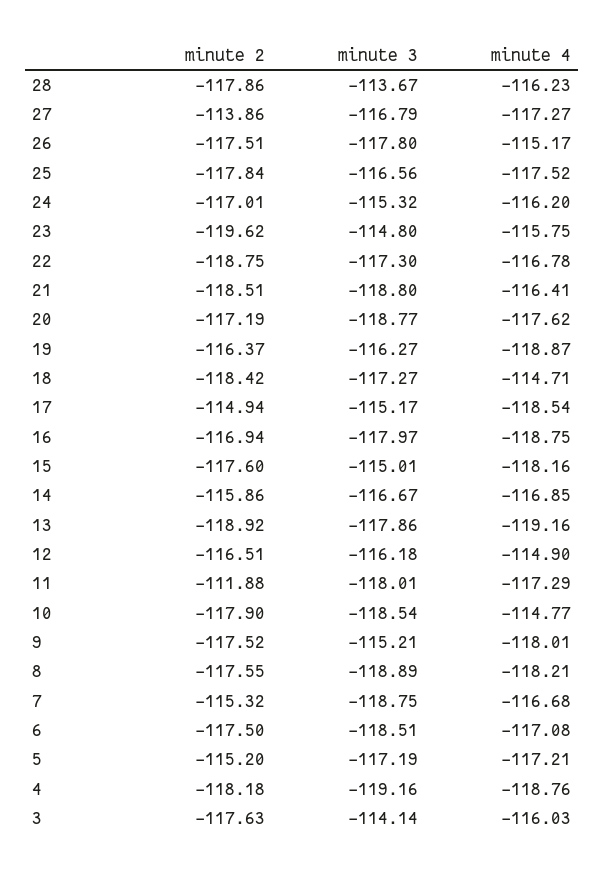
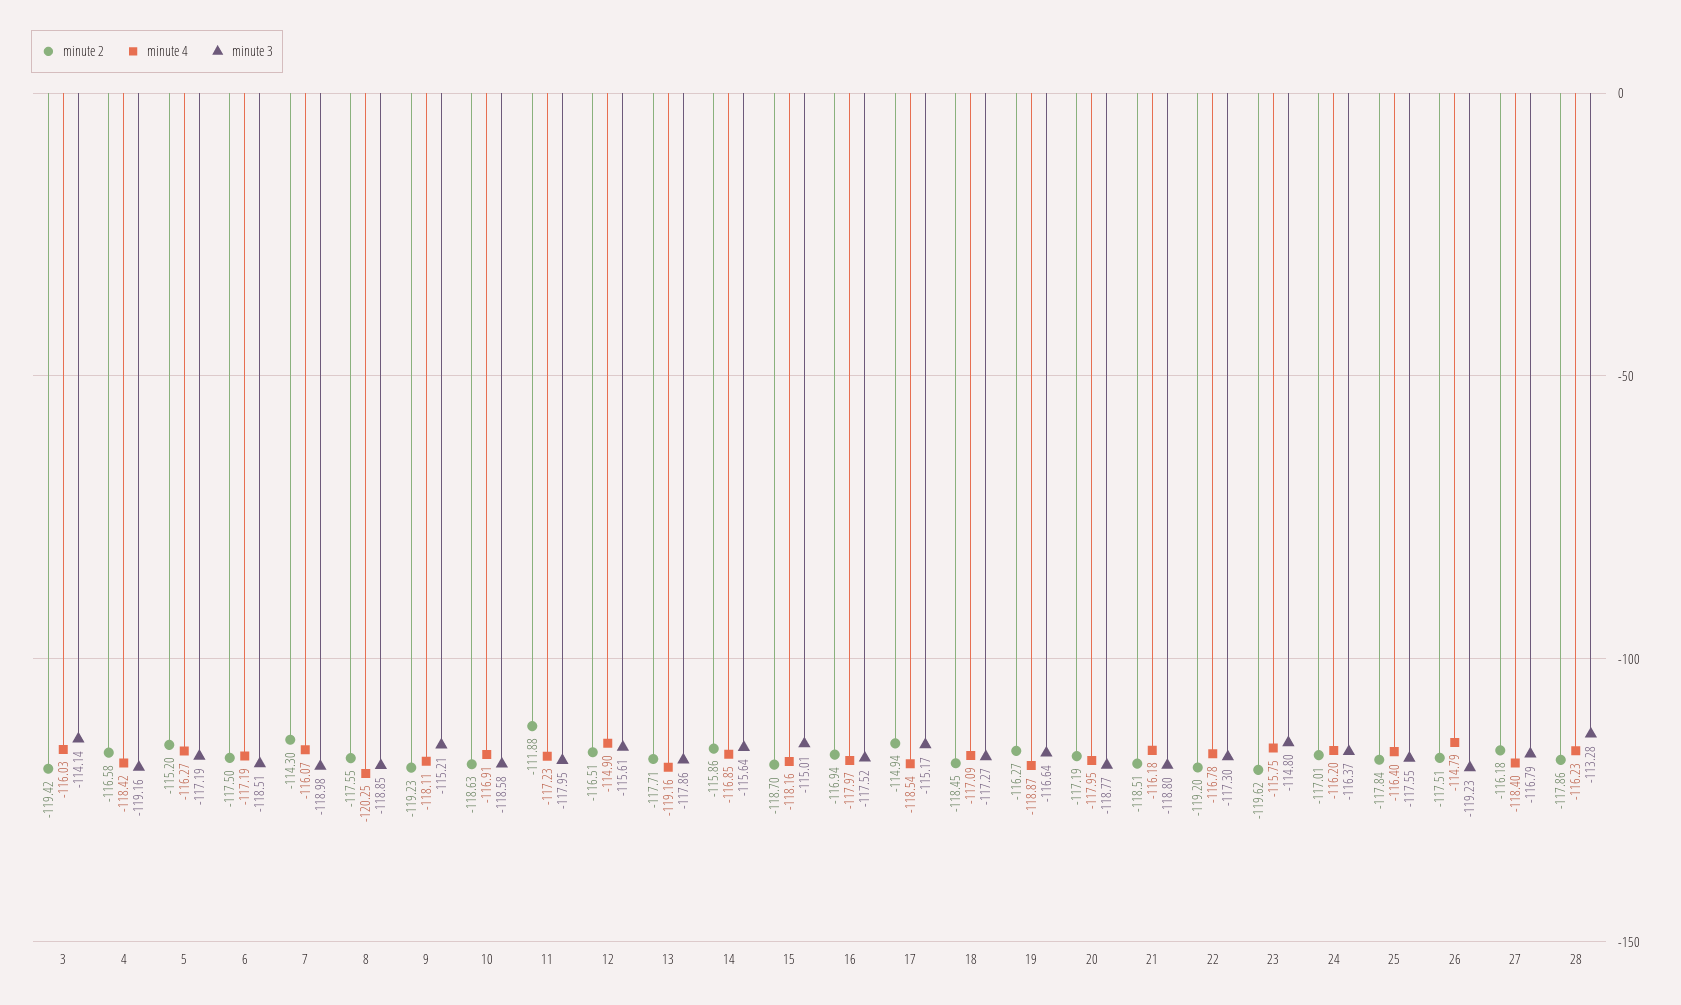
minute 3, 28: -113.67 -> -113.28
minute 2, 27: -113.86 -> -116.18
minute 4, 27: -117.27 -> -118.4
minute 3, 26: -117.8 -> -119.23
minute 4, 26: -115.17 -> -114.79
minute 3, 25: -116.56 -> -117.55
minute 4, 25: -117.52 -> -116.4
minute 3, 24: -115.32 -> -116.37
minute 2, 22: -118.75 -> -119.2
minute 4, 21: -116.41 -> -116.18
minute 4, 20: -117.62 -> -117.95
minute 2, 19: -116.37 -> -116.27
minute 3, 19: -116.27 -> -116.64
minute 2, 18: -118.42 -> -118.45
minute 4, 18: -114.71 -> -117.09
minute 3, 16: -117.97 -> -117.52
minute 4, 16: -118.75 -> -117.97
minute 2, 15: -117.6 -> -118.7
minute 3, 14: -116.67 -> -115.64
minute 2, 13: -118.92 -> -117.71
minute 3, 12: -116.18 -> -115.61
minute 3, 11: -118.01 -> -117.95
minute 4, 11: -117.29 -> -117.23
minute 2, 10: -117.9 -> -118.63
minute 3, 10: -118.54 -> -118.58
minute 4, 10: -114.77 -> -116.91
minute 2, 9: -117.52 -> -119.23
minute 4, 9: -118.01 -> -118.11
minute 3, 8: -118.89 -> -118.85
minute 4, 8: -118.21 -> -120.25
minute 2, 7: -115.32 -> -114.3
minute 3, 7: -118.75 -> -118.98
minute 4, 7: -116.68 -> -116.07
minute 4, 6: -117.08 -> -117.19
minute 4, 5: -117.21 -> -116.27
minute 2, 4: -118.18 -> -116.58
minute 4, 4: -118.76 -> -118.42
minute 2, 3: -117.63 -> -119.42

